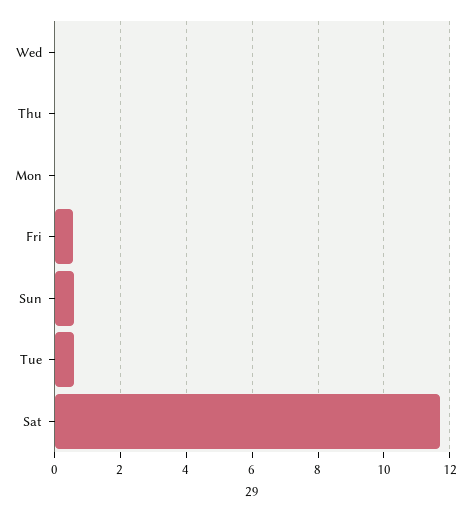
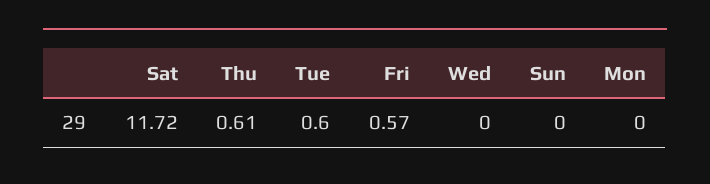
Thu: 0 -> 0.61
Sun: 0.6 -> 0

